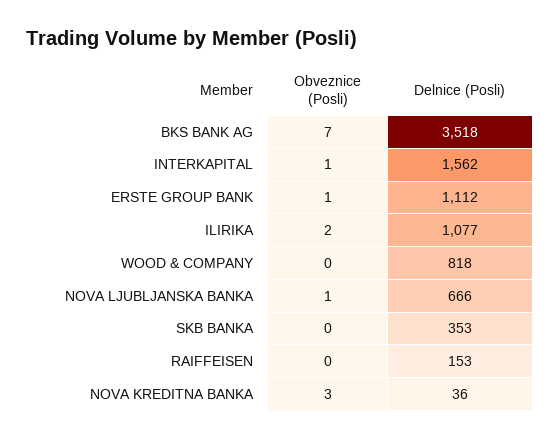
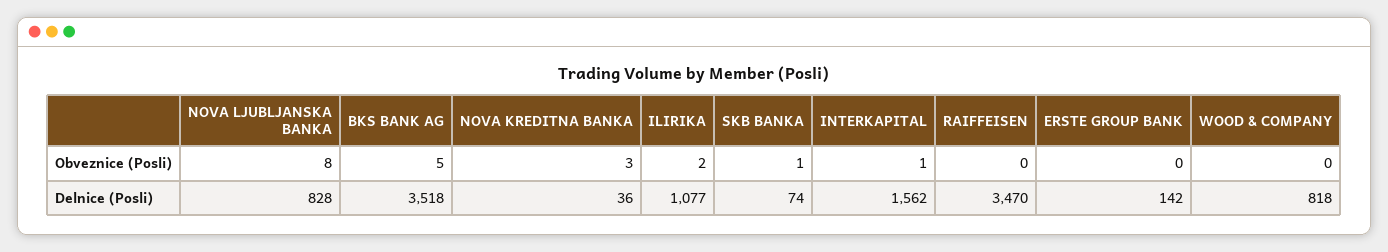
Obveznice (Posli), BKS BANK AG: 7 -> 5
Obveznice (Posli), ERSTE GROUP BANK: 1 -> 0
Delnice (Posli), ERSTE GROUP BANK: 1112 -> 142
Obveznice (Posli), NOVA LJUBLJANSKA BANKA: 1 -> 8
Delnice (Posli), NOVA LJUBLJANSKA BANKA: 666 -> 828
Obveznice (Posli), SKB BANKA: 0 -> 1
Delnice (Posli), SKB BANKA: 353 -> 74
Delnice (Posli), RAIFFEISEN: 153 -> 3470

